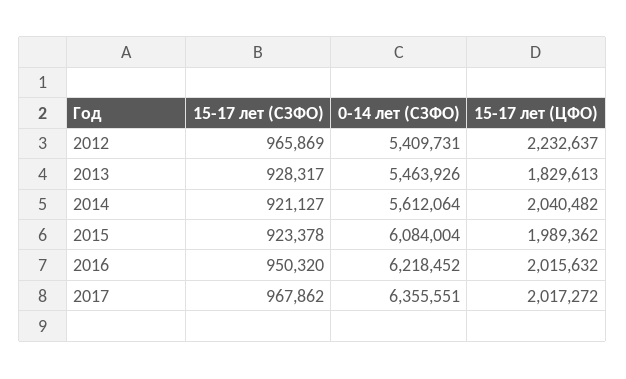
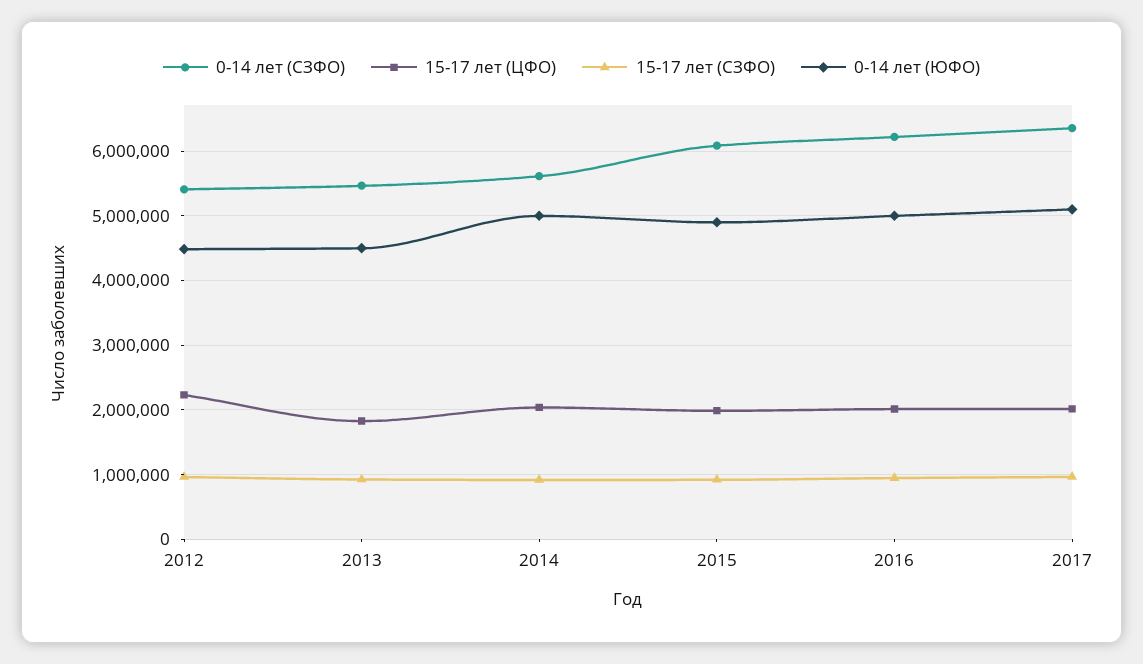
0-14 лет (ЮФО), 2012: none -> 4500000
0-14 лет (ЮФО), 2013: none -> 4500000
0-14 лет (ЮФО), 2014: none -> 5000000
0-14 лет (ЮФО), 2015: none -> 4900000
0-14 лет (ЮФО), 2016: none -> 5000000
0-14 лет (ЮФО), 2017: none -> 5100000

